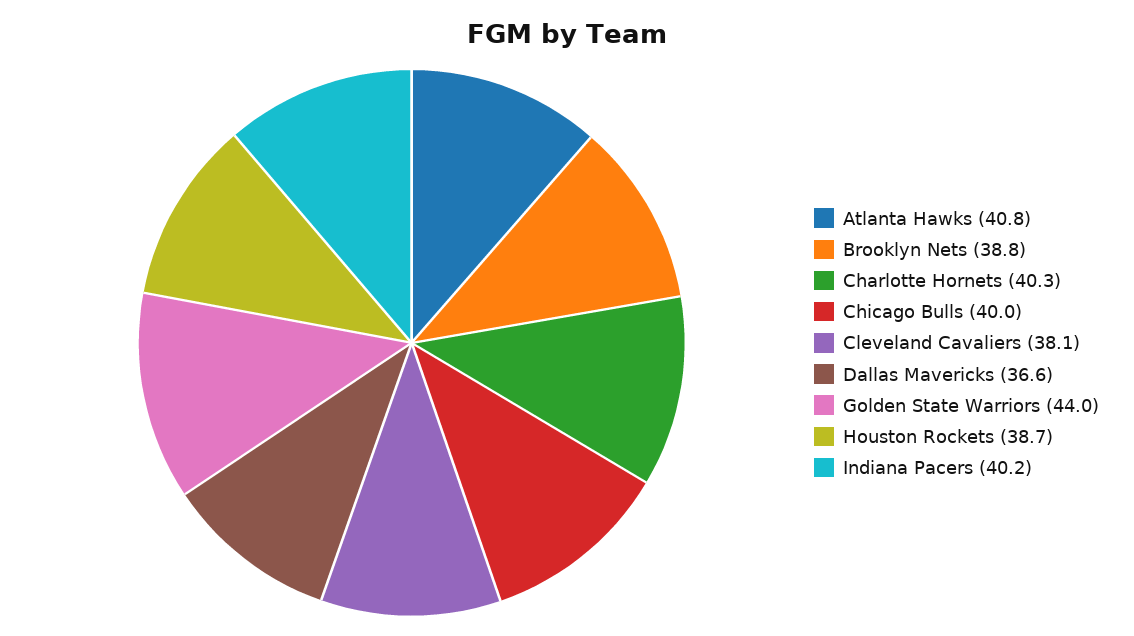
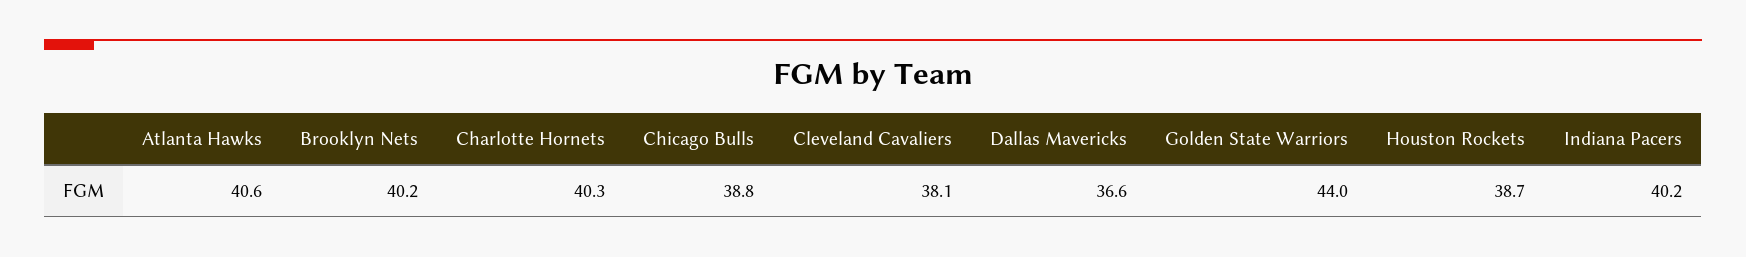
Atlanta Hawks: 40.8 -> 40.6
Brooklyn Nets: 38.8 -> 40.2
Chicago Bulls: 40 -> 38.8

